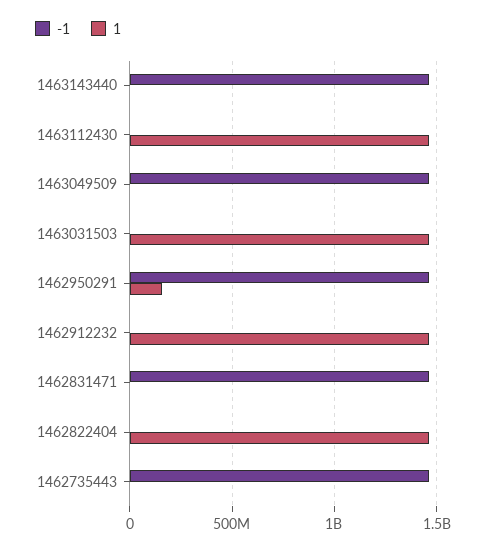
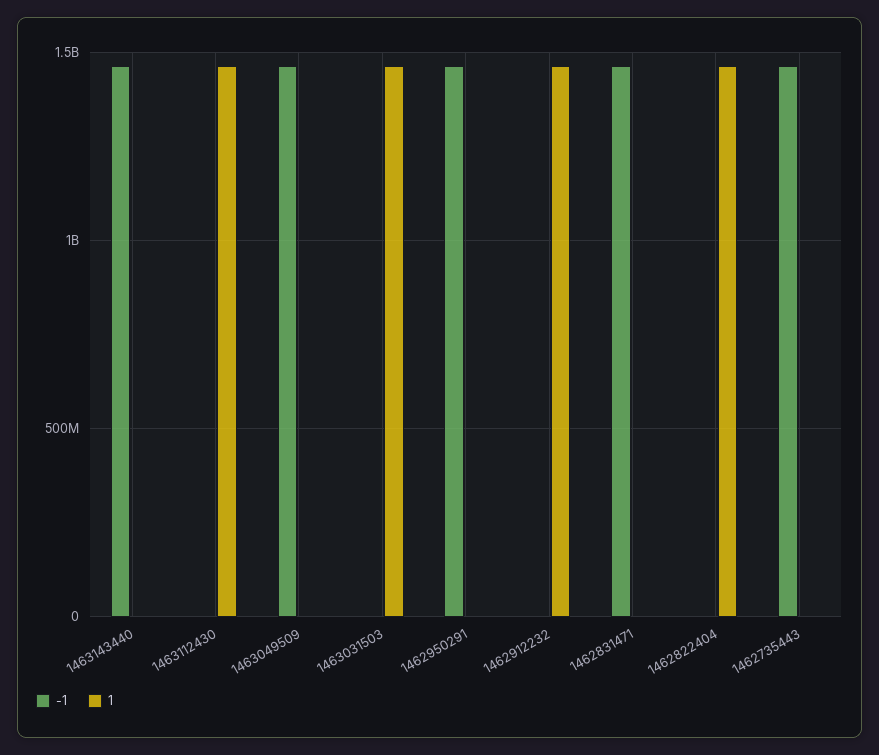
1, 1462950291: 150000000 -> 0

